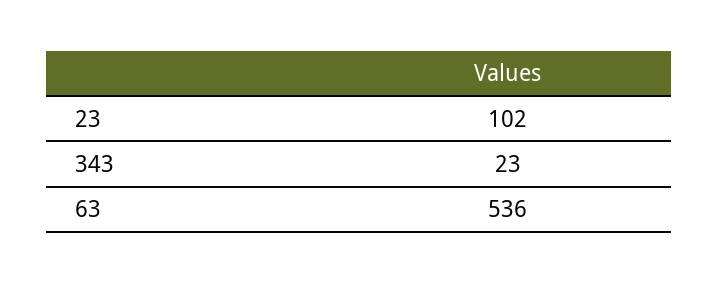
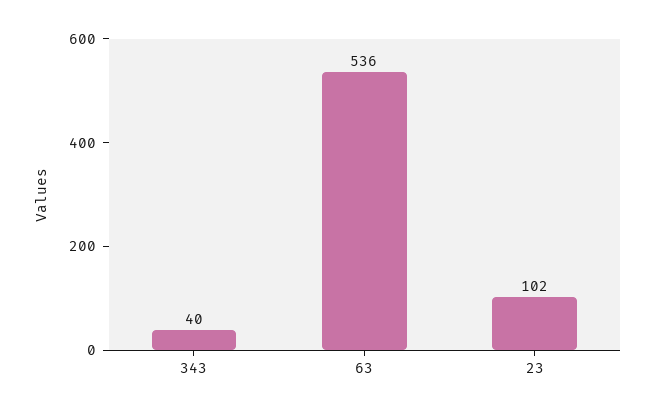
343: 23 -> 40

